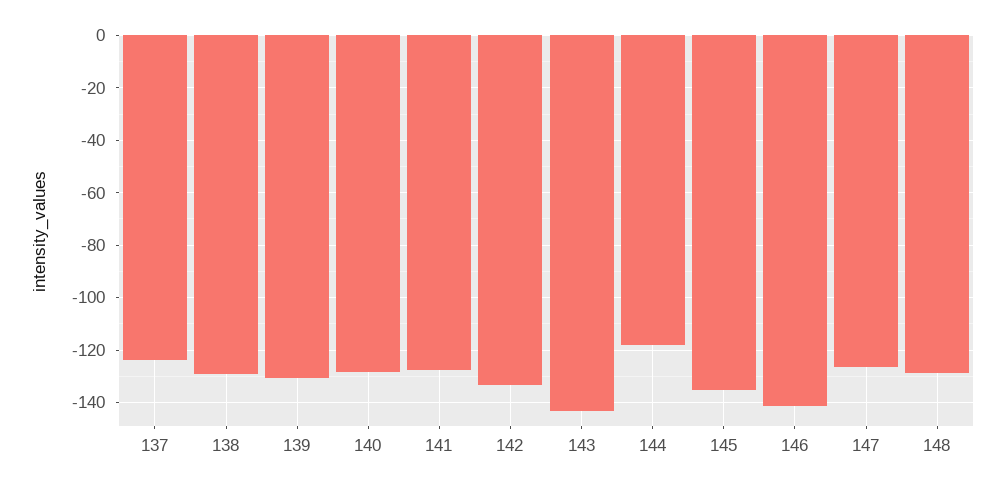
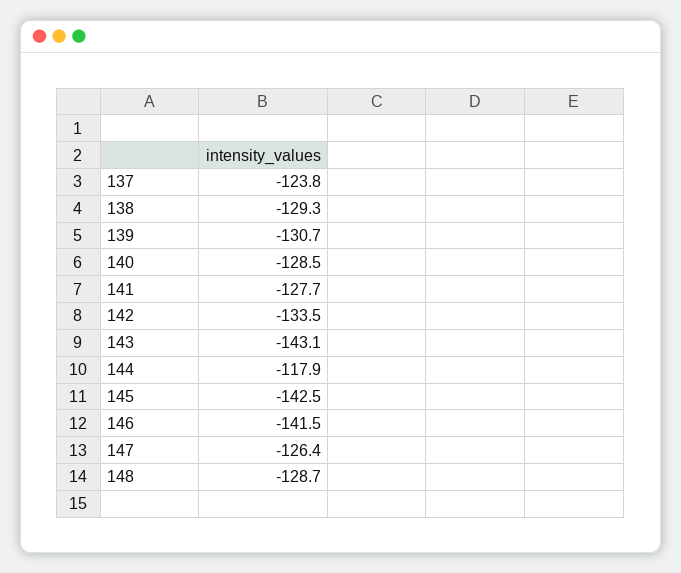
145: -135 -> -142.5

